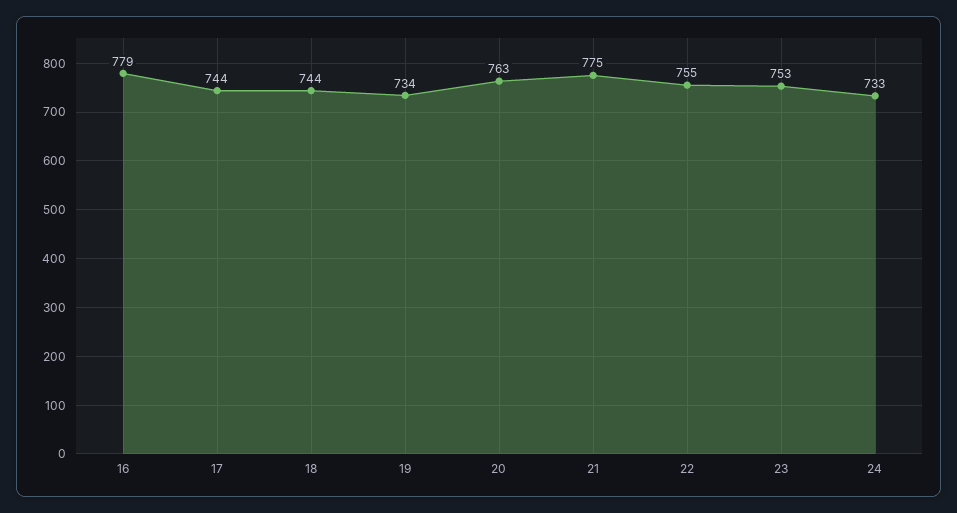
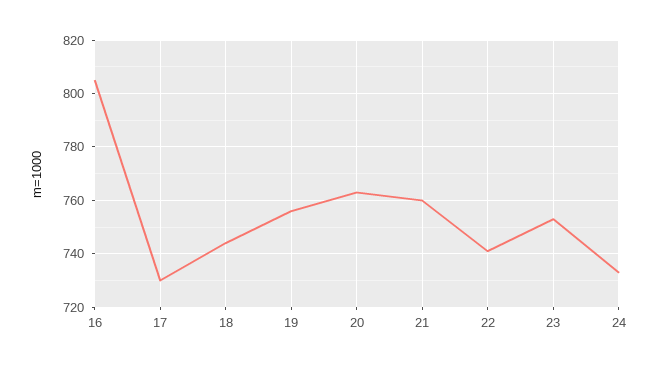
16: 779 -> 805
17: 744 -> 730
19: 734 -> 755
21: 775 -> 760
22: 755 -> 740

